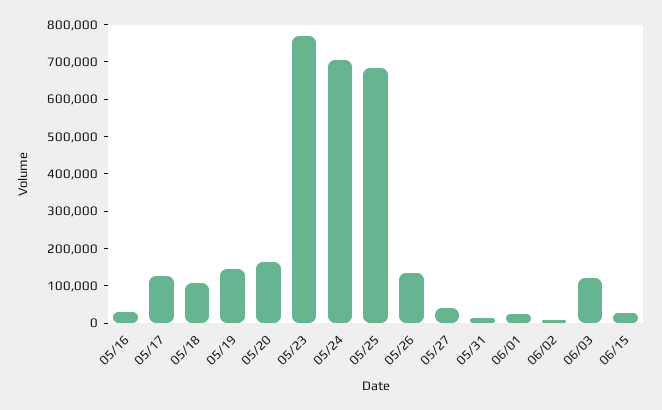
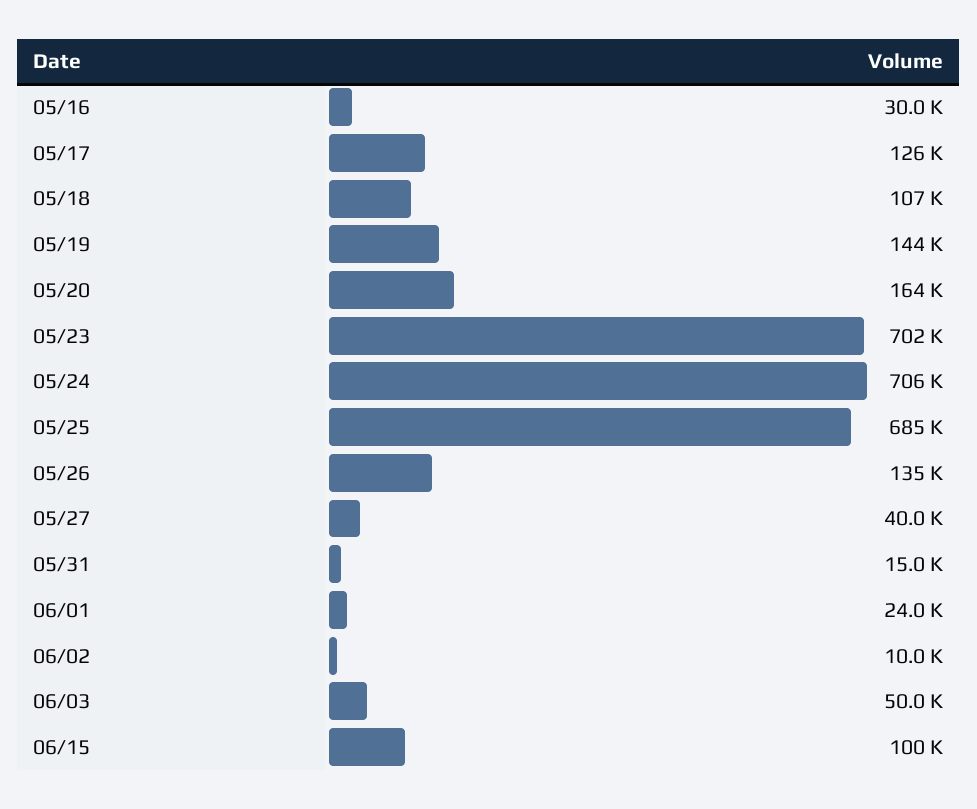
05/23: 775000 -> 702000
06/03: 125000 -> 50000
06/15: 25000 -> 100000

